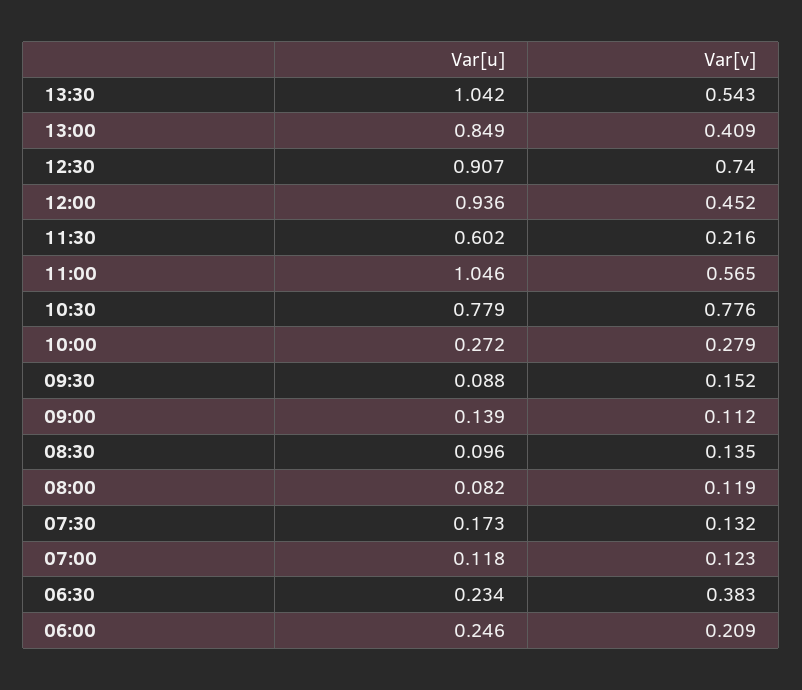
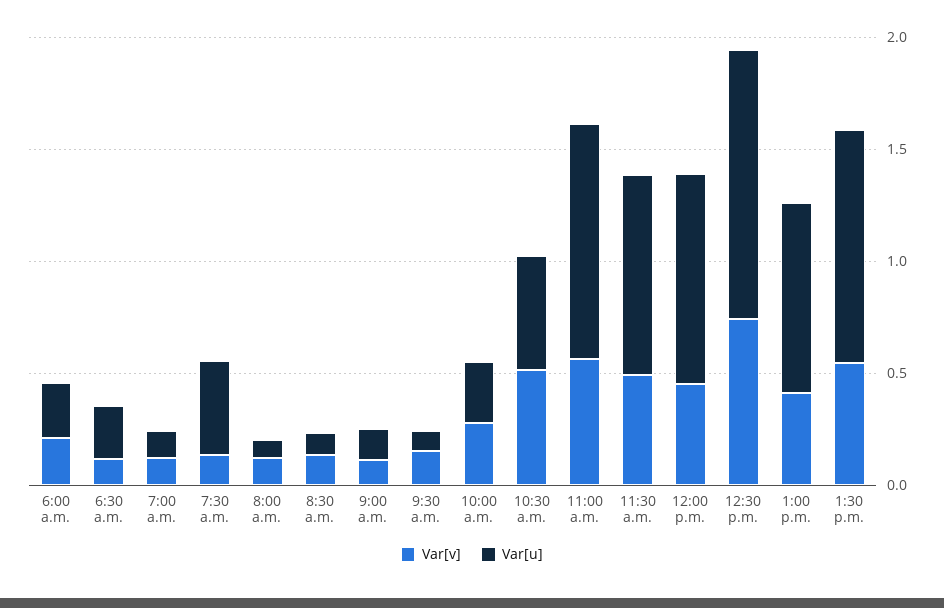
Var[u], 12:30: 0.907 -> 1.2
Var[u], 11:30: 0.602 -> 0.9
Var[v], 11:30: 0.216 -> 0.5
Var[u], 10:30: 0.779 -> 0.5
Var[v], 10:30: 0.776 -> 0.5
Var[u], 07:30: 0.173 -> 0.4
Var[v], 06:30: 0.383 -> 0.1

